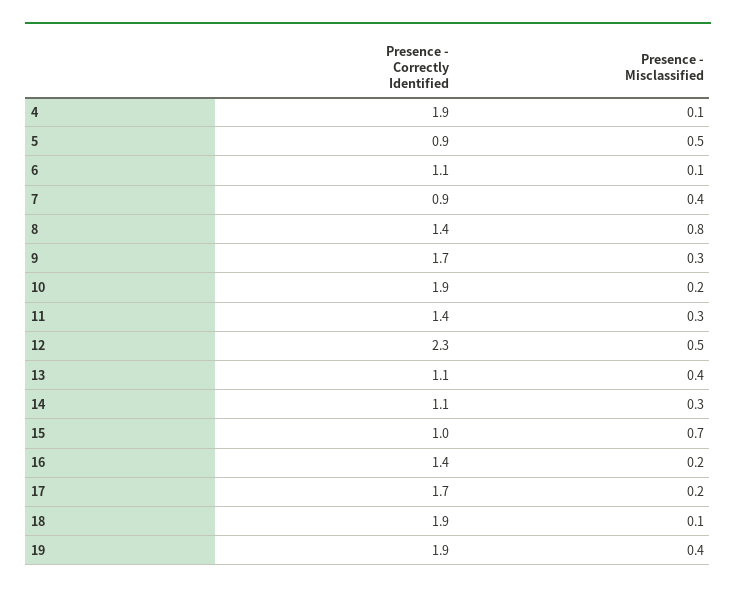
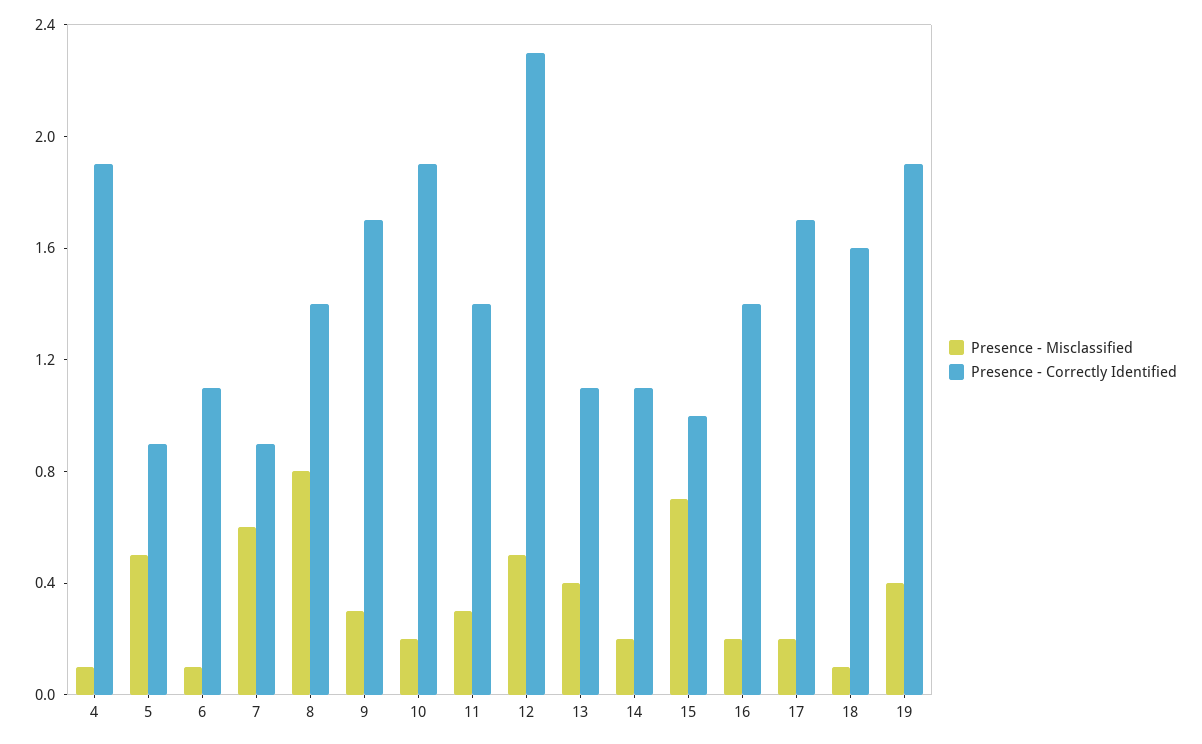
Presence - Misclassified, 7: 0.4 -> 0.6
Presence - Misclassified, 14: 0.3 -> 0.2
Presence - Correctly Identified, 18: 1.9 -> 1.6

